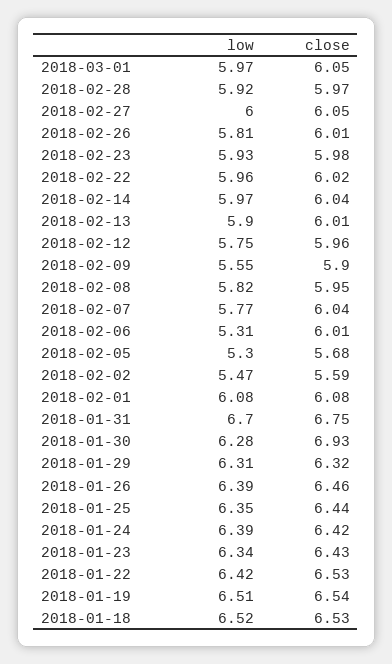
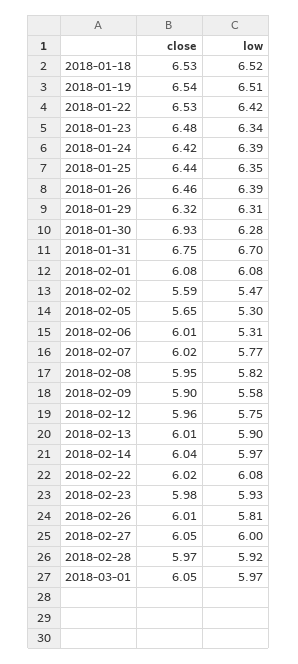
low, 2018-02-22: 5.96 -> 6.08
low, 2018-02-09: 5.55 -> 5.58
close, 2018-02-07: 6.04 -> 6.02
close, 2018-02-05: 5.68 -> 5.65
close, 2018-01-23: 6.43 -> 6.48

